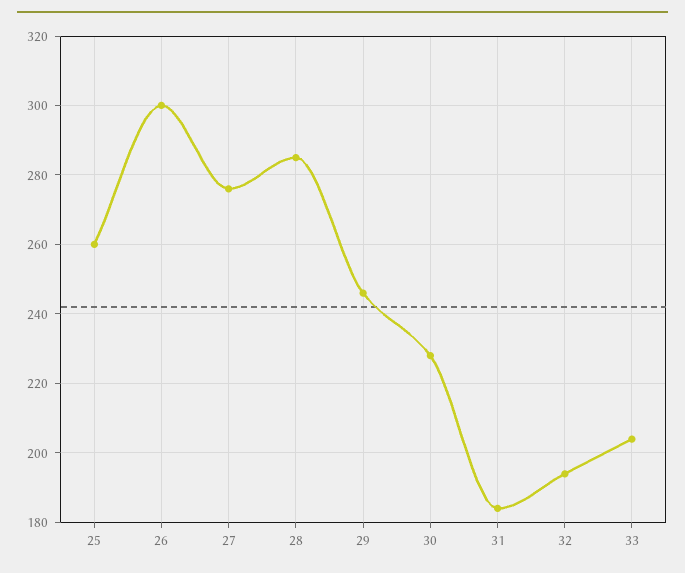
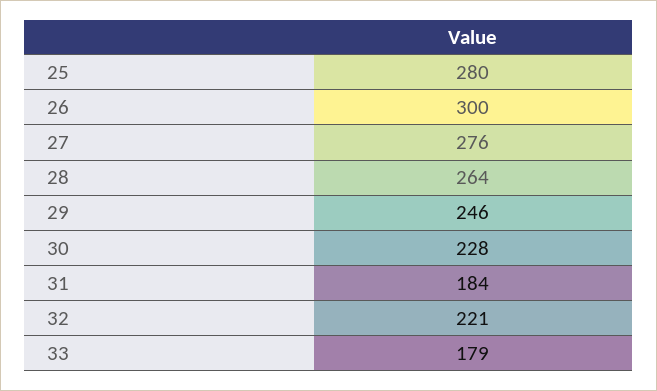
25: 260 -> 280
28: 285 -> 264
32: 195 -> 221
33: 205 -> 179

